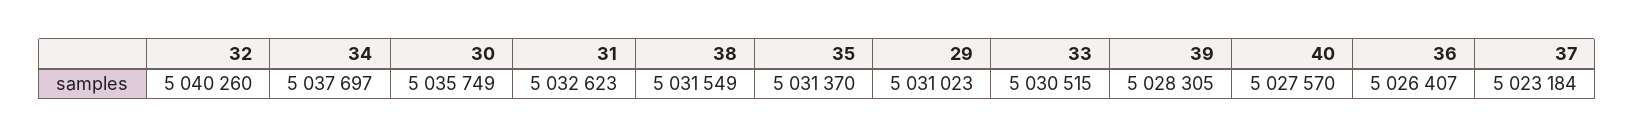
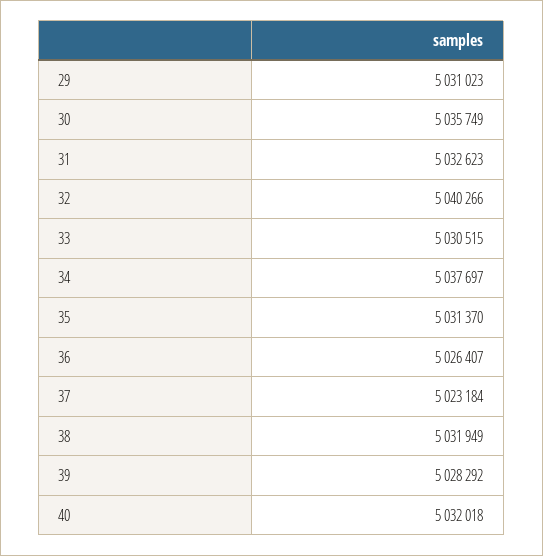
32: 5040260 -> 5040266
38: 5031549 -> 5031949
39: 5028305 -> 5028292
40: 5027570 -> 5032018

